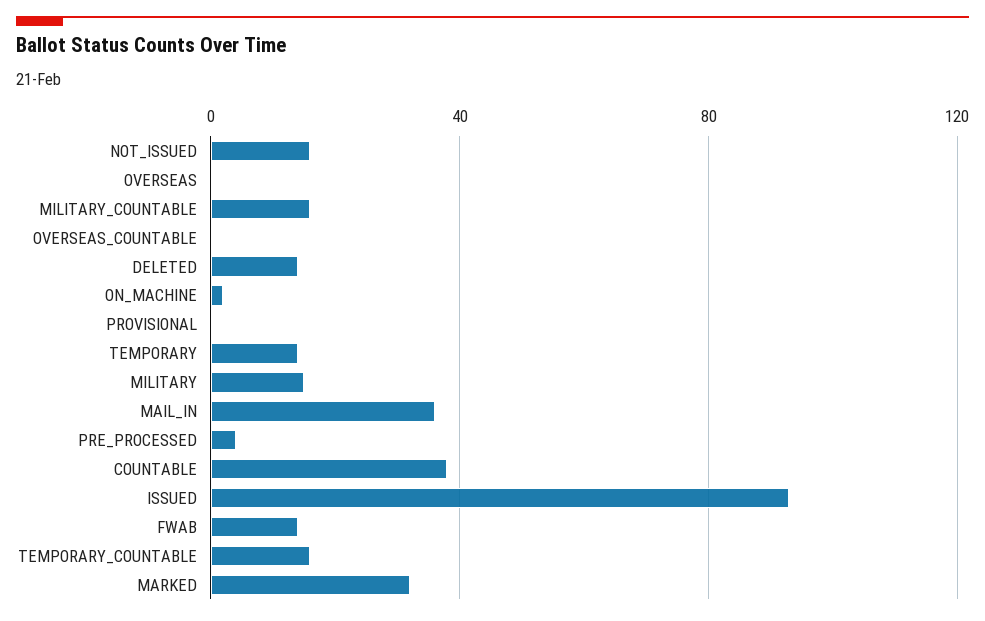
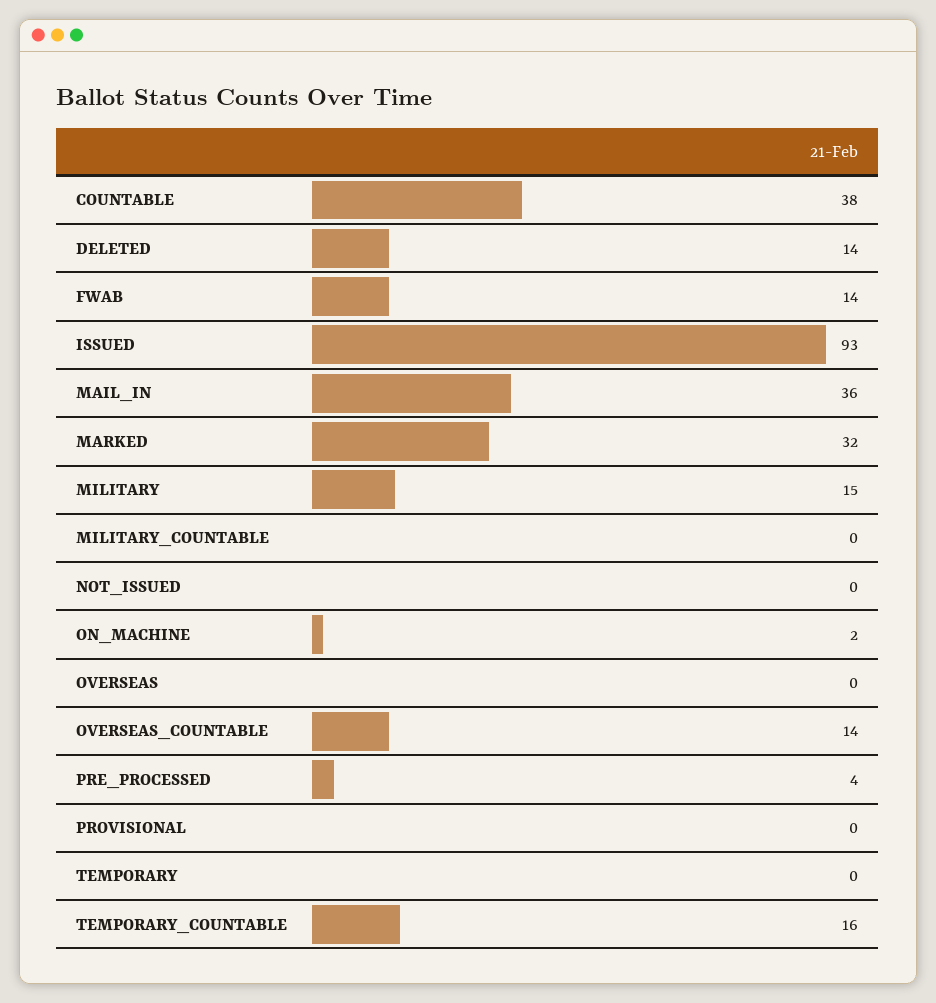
NOT_ISSUED: 15 -> 0
MILITARY_COUNTABLE: 15 -> 0
OVERSEAS_COUNTABLE: 0 -> 14
TEMPORARY: 15 -> 0

